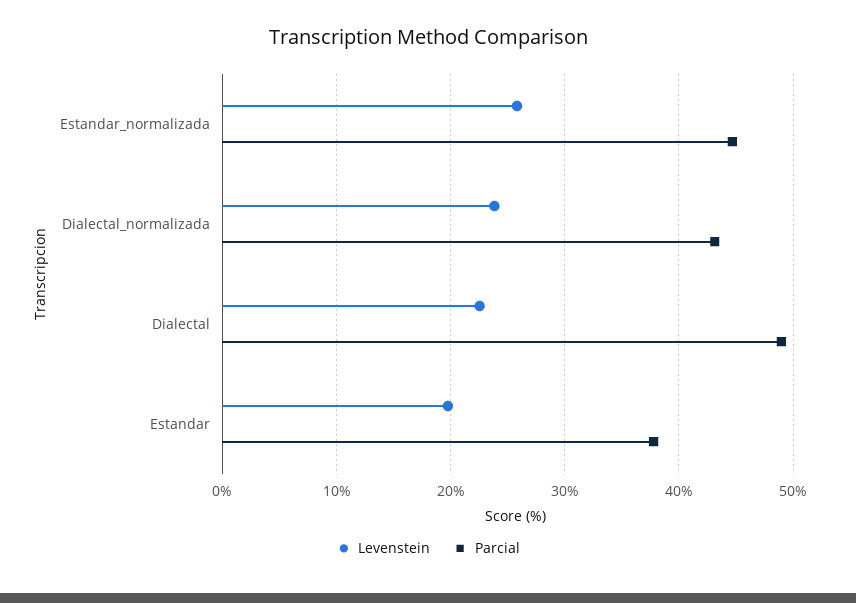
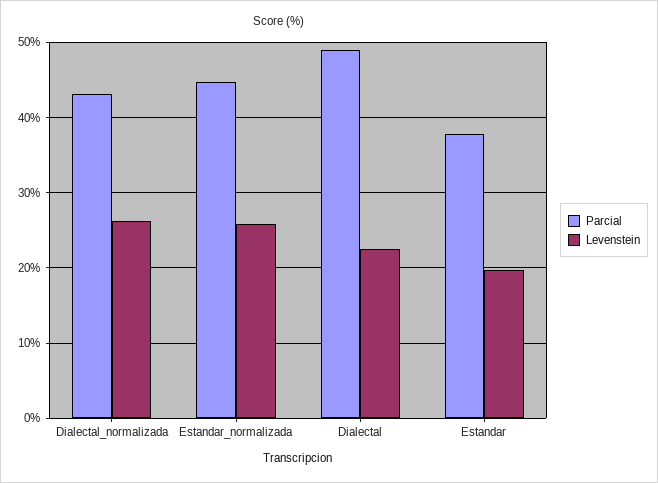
Levenstein, Dialectal_normalizada: 24 -> 26

